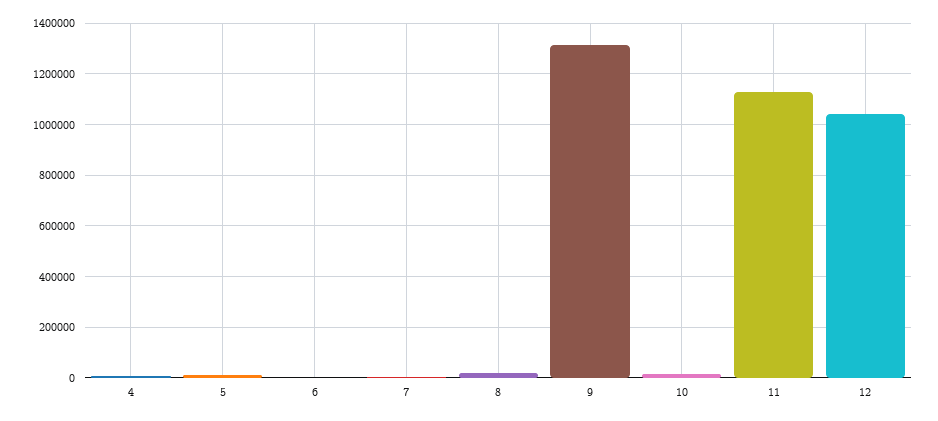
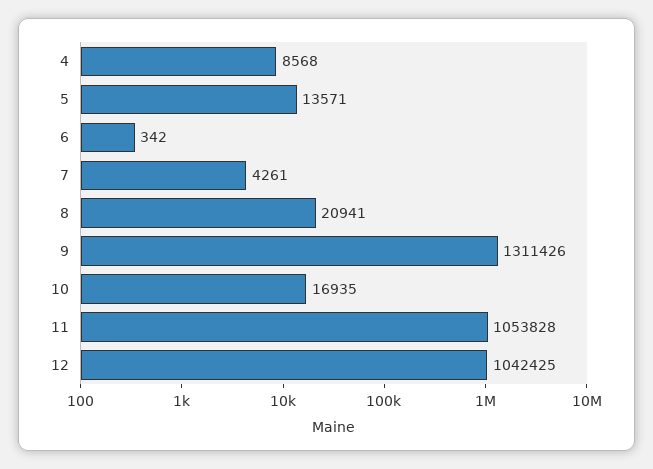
11: 1125000 -> 1053828

